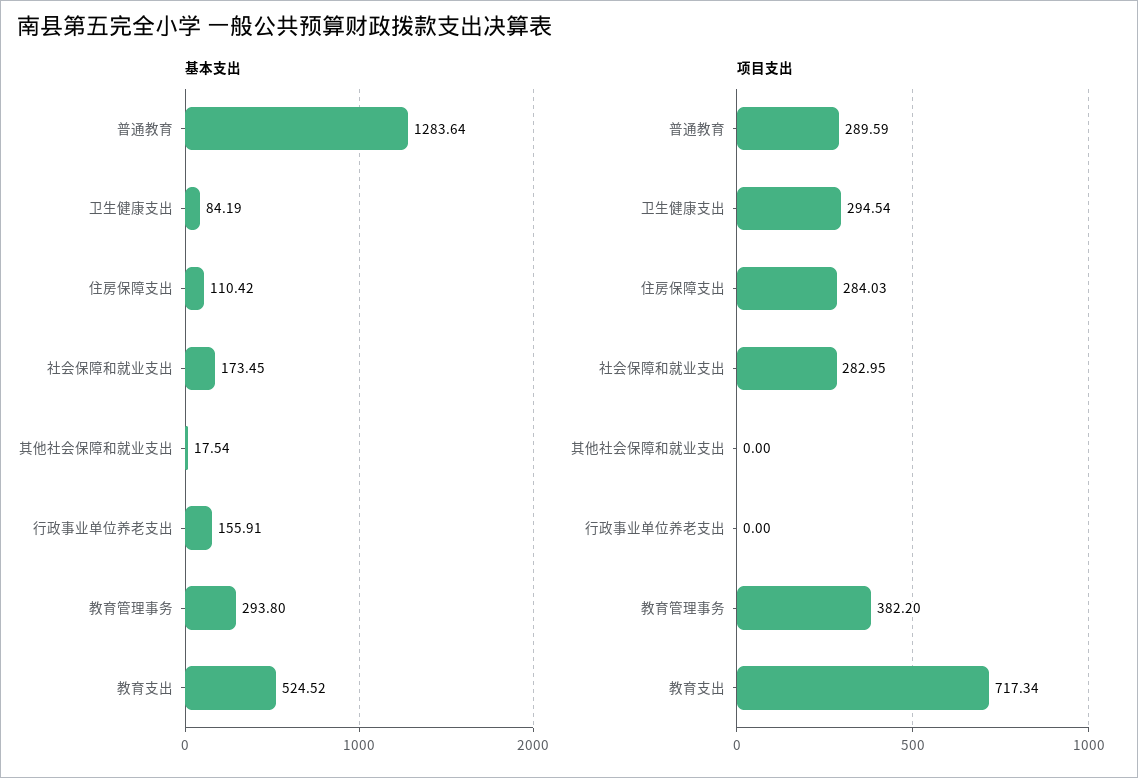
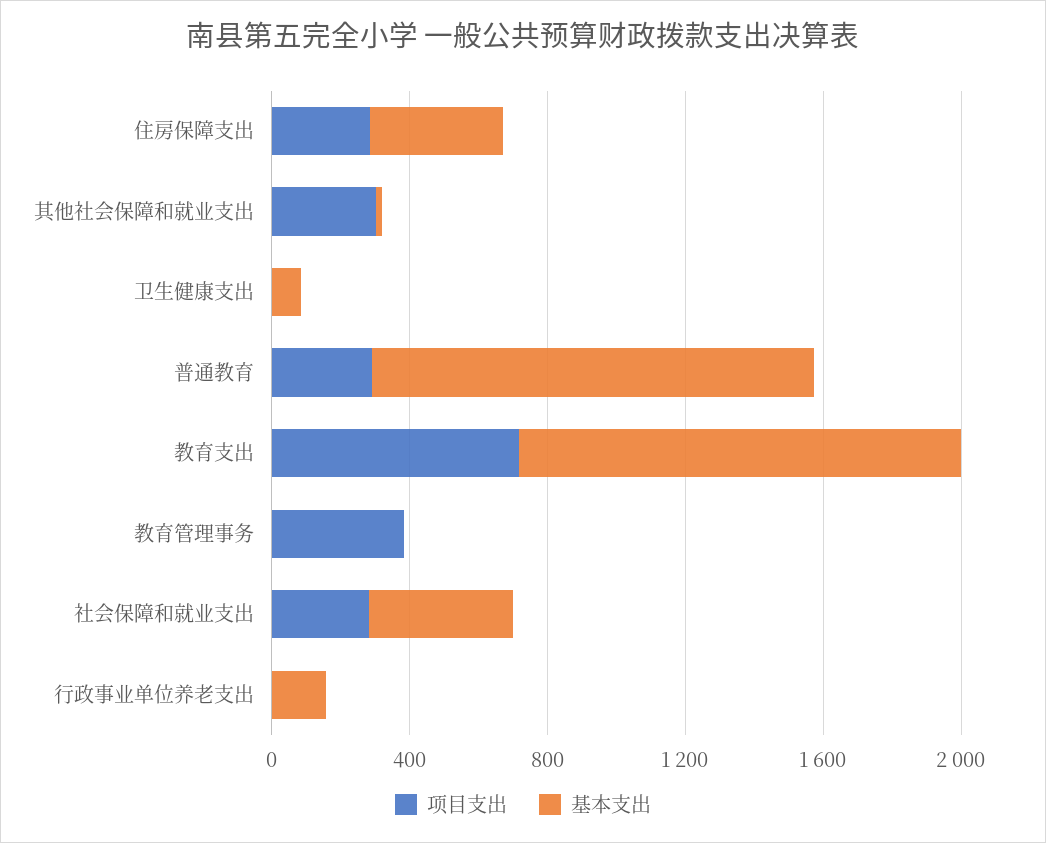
基本支出, 住房保障支出: 110.42 -> 400
基本支出, 社会保障和就业支出: 173.45 -> 400
基本支出, 教育管理事务: 293.8 -> 0
基本支出, 教育支出: 524.52 -> 1300
项目支出, 卫生健康支出: 294.54 -> 0
项目支出, 其他社会保障和就业支出: 0 -> 300

